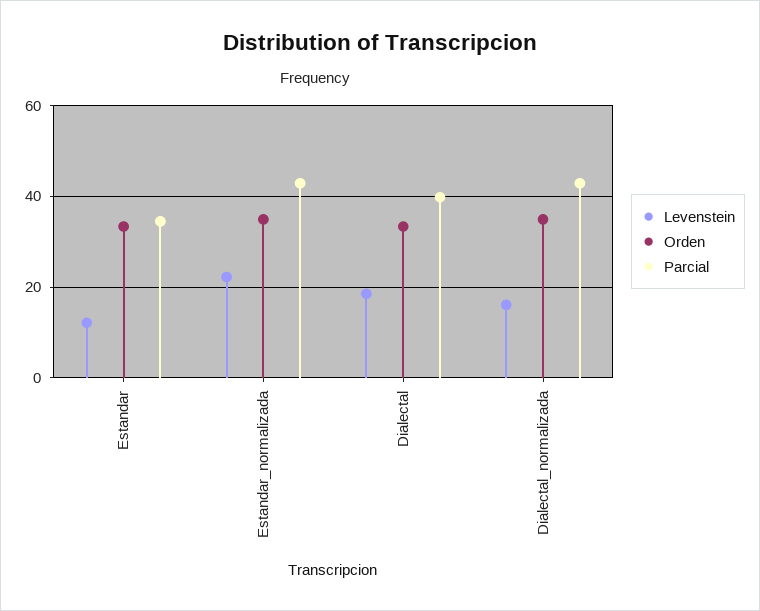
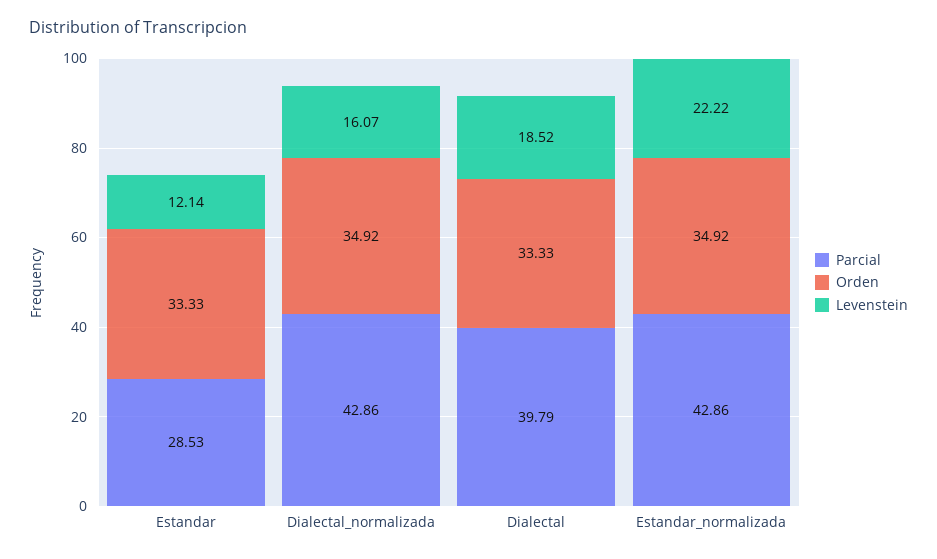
Parcial, Estandar: 34 -> 28.53

